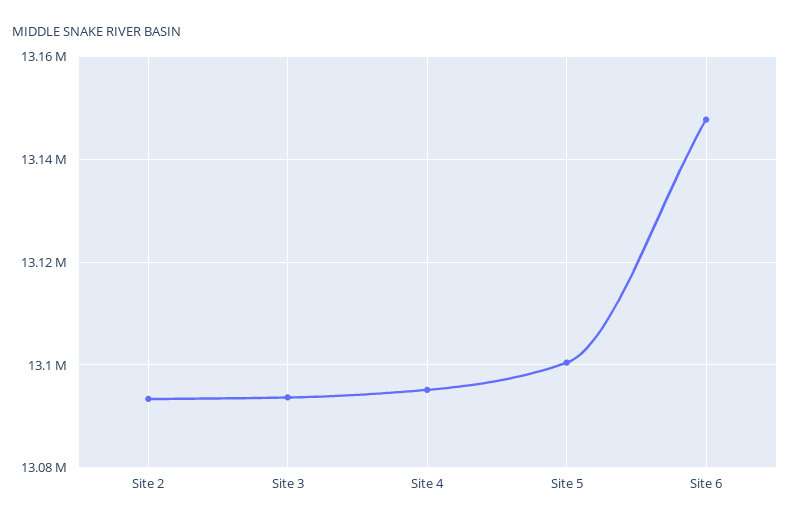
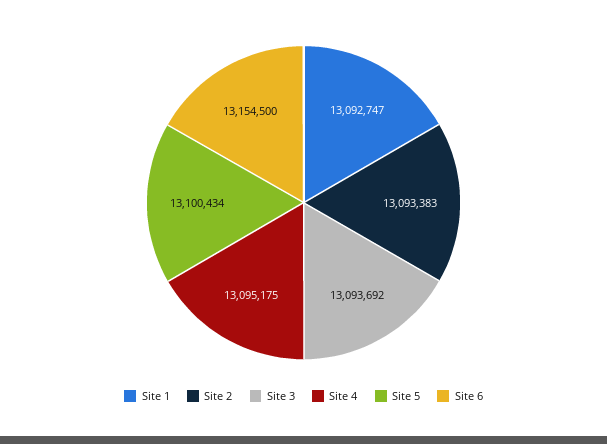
Site 6: 13148000 -> 13154500
Site 1: none -> 13092747

